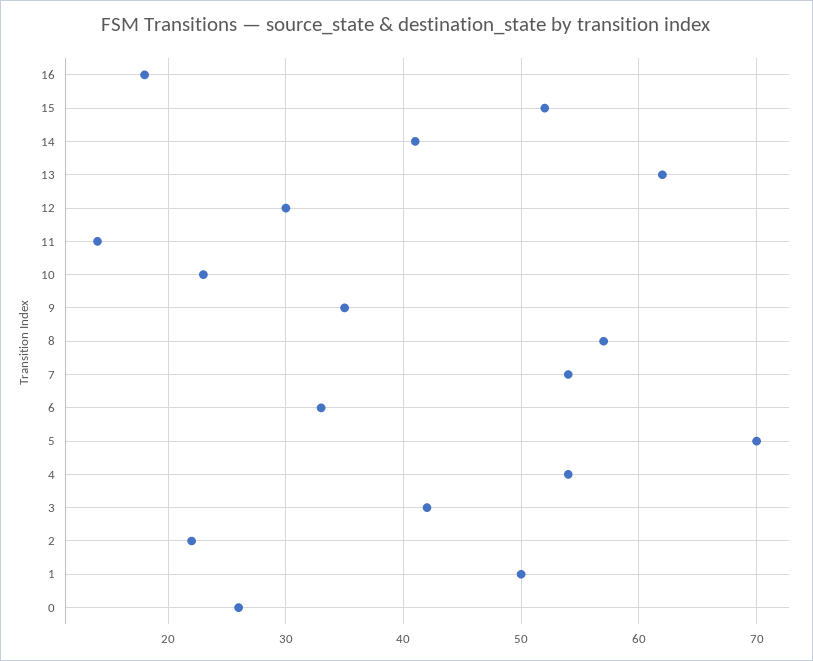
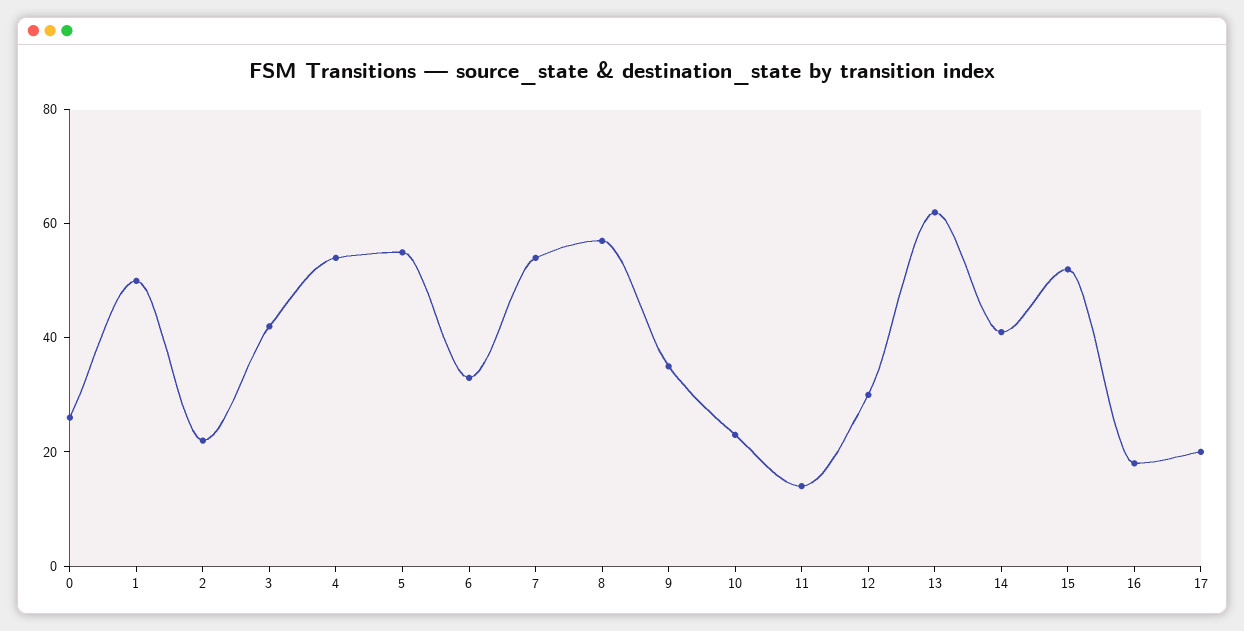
5: 70 -> 55
17: none -> 20

